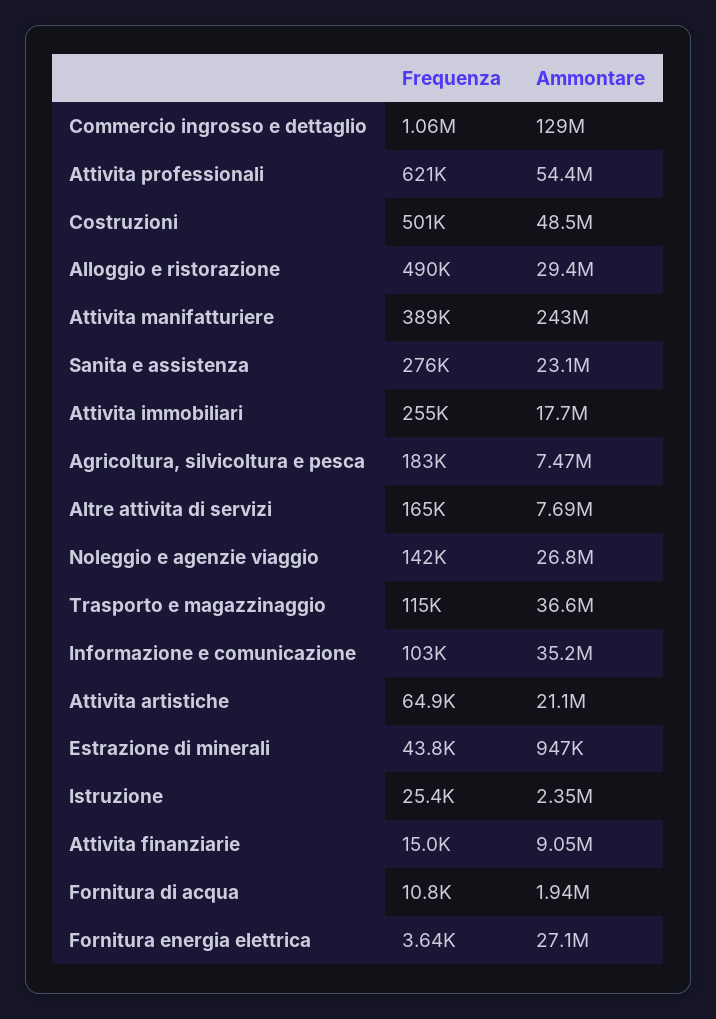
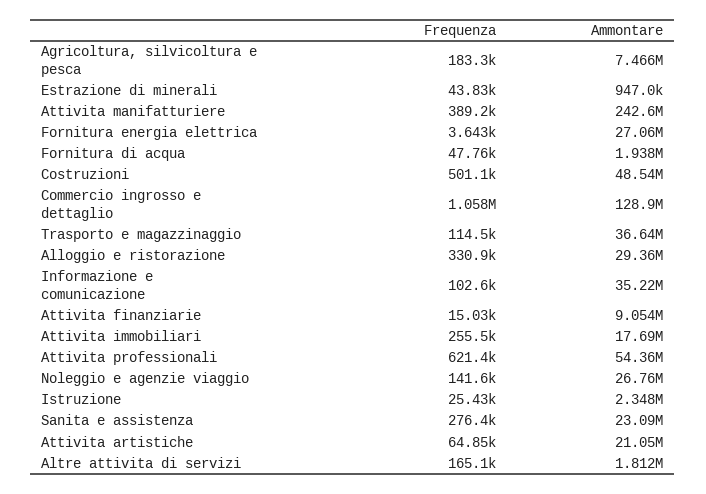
Frequenza, Alloggio e ristorazione: 490000 -> 330900
Ammontare, Altre attivita di servizi: 7690000 -> 1812000
Frequenza, Fornitura di acqua: 10800 -> 47760

